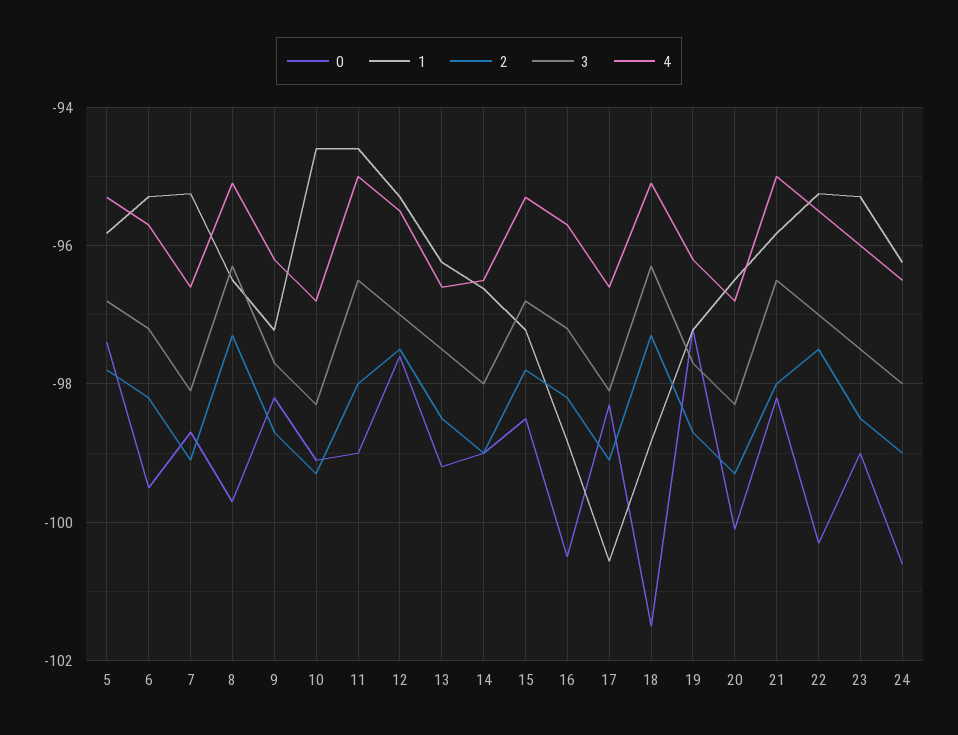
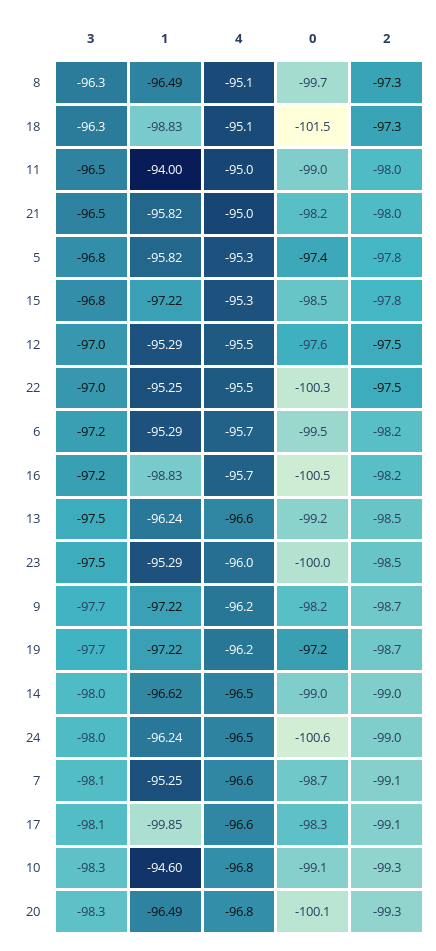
1, 11: -94.6 -> -94
1, 17: -100.6 -> -99.85
0, 23: -99 -> -100

